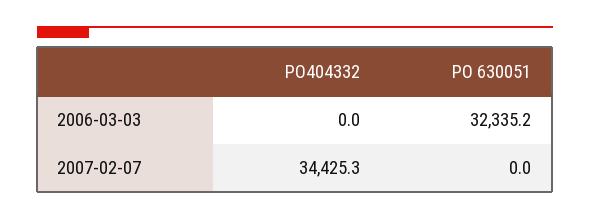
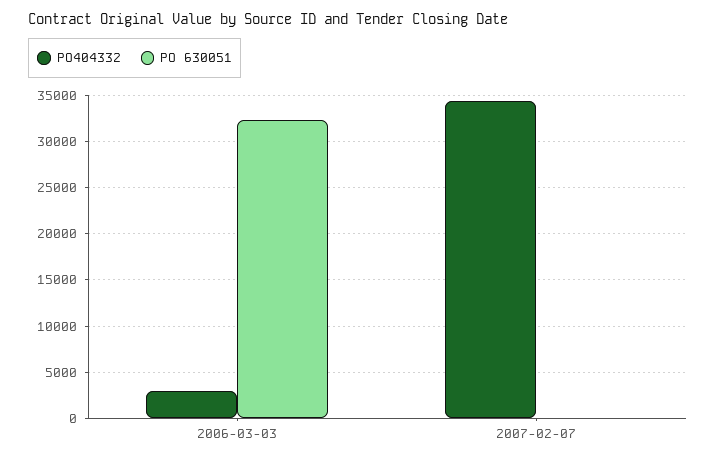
PO404332, 2006-03-03: 0 -> 3000

